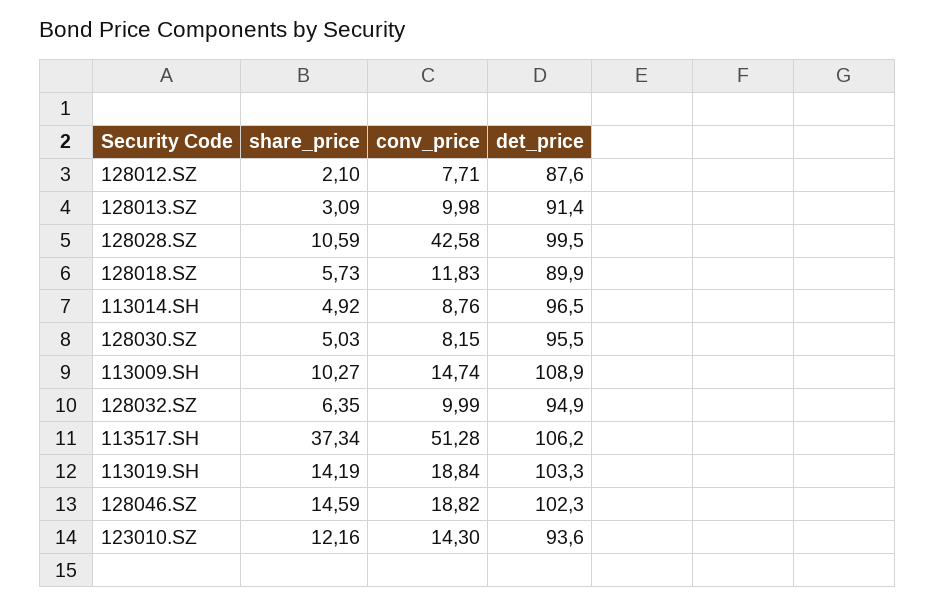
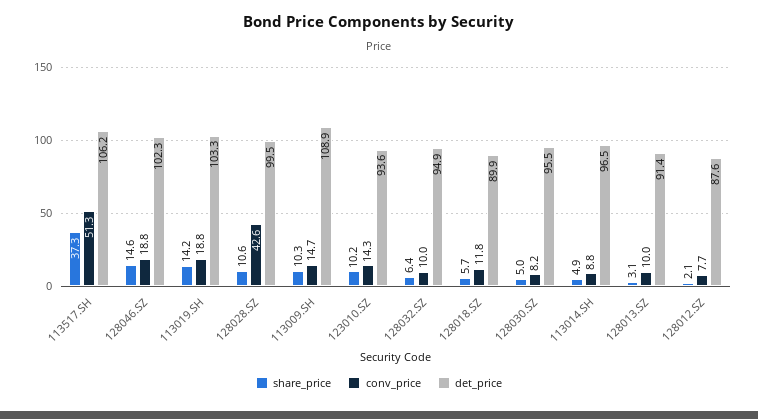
share_price, 123010.SZ: 12.16 -> 10.2

